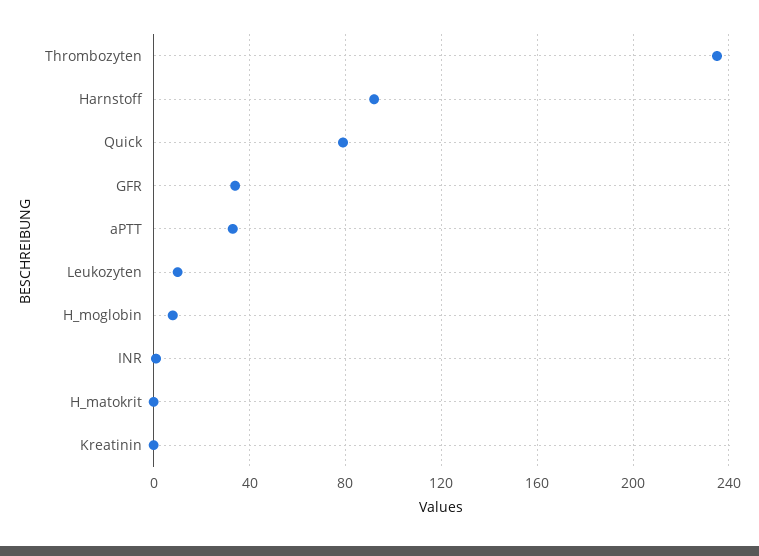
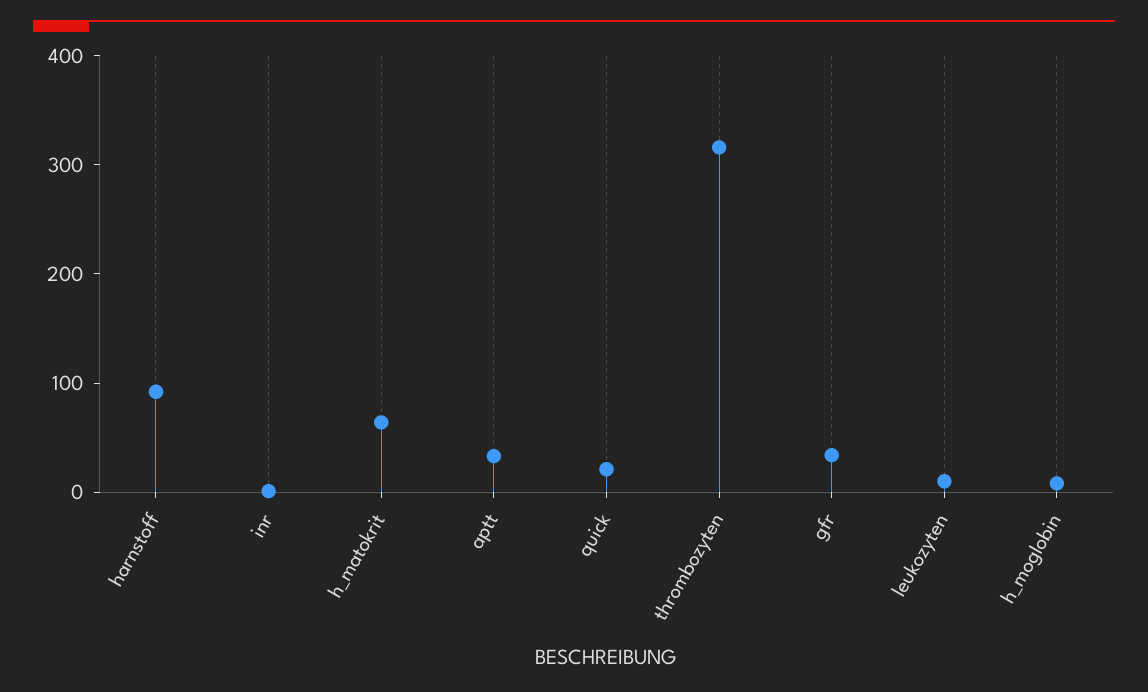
Thrombozyten: 235 -> 320
Quick: 80 -> 20
H_matokrit: 0 -> 60
Kreatinin: 0 -> none

